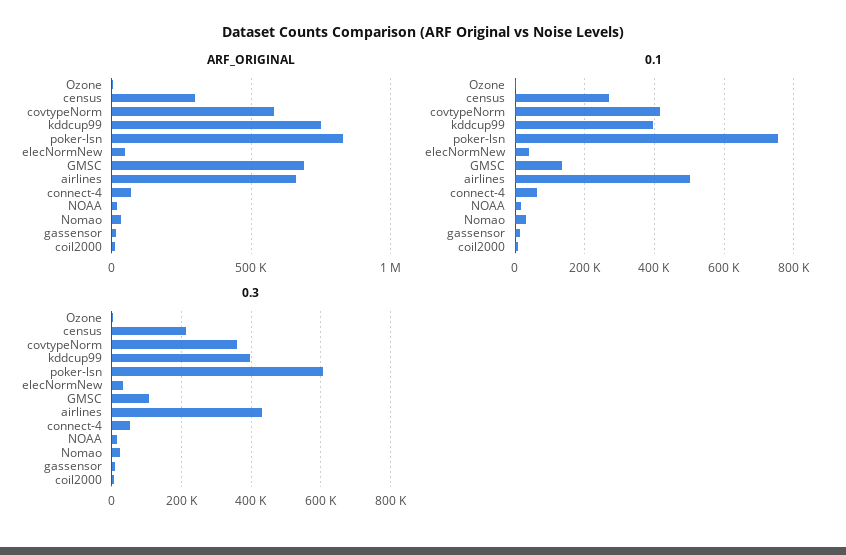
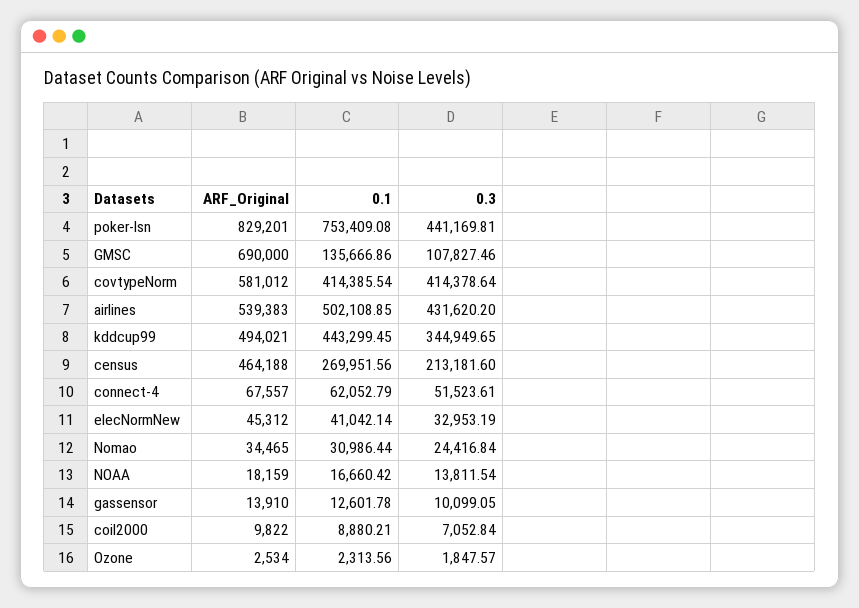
ARF_ORIGINAL, census: 300000 -> 464188
ARF_ORIGINAL, kddcup99: 750000 -> 494021
ARF_ORIGINAL, airlines: 650000 -> 539383
0.1, kddcup99: 400000 -> 443299.45
0.3, covtypeNorm: 360000 -> 414378.64
0.3, kddcup99: 400000 -> 344949.65
0.3, poker-lsn: 600000 -> 441169.81

